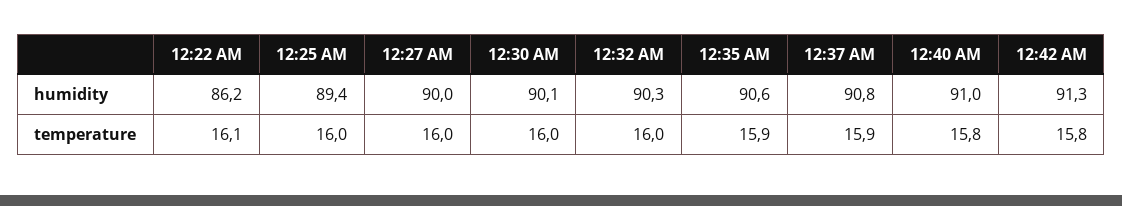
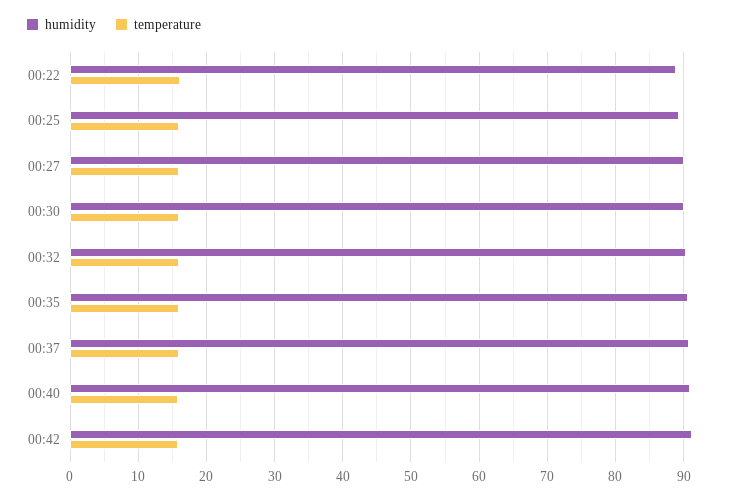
humidity, 12:22 AM: 86.2 -> 89

